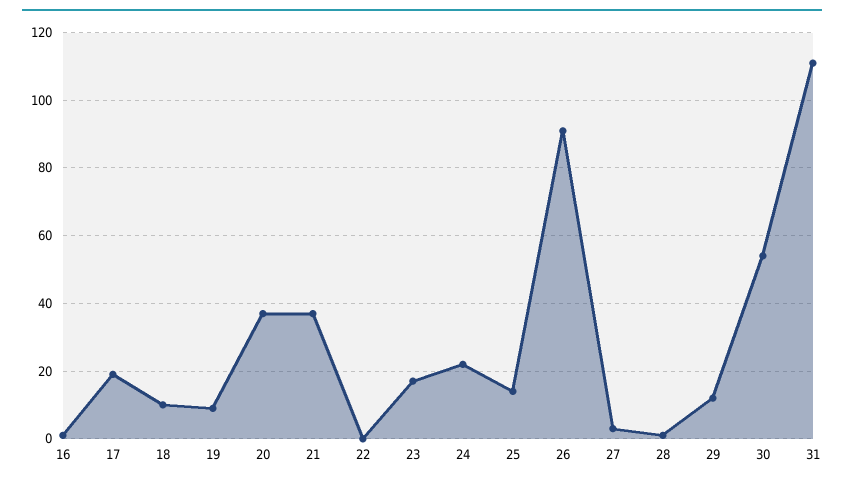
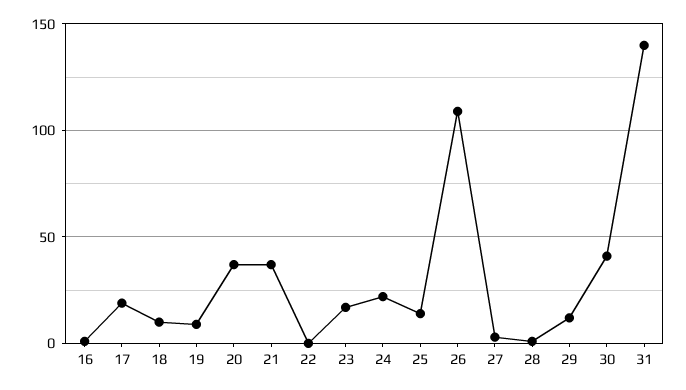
26: 90 -> 110
30: 55 -> 40
31: 110 -> 140

